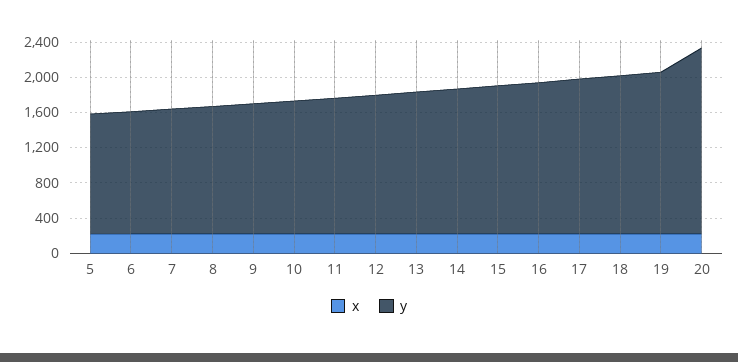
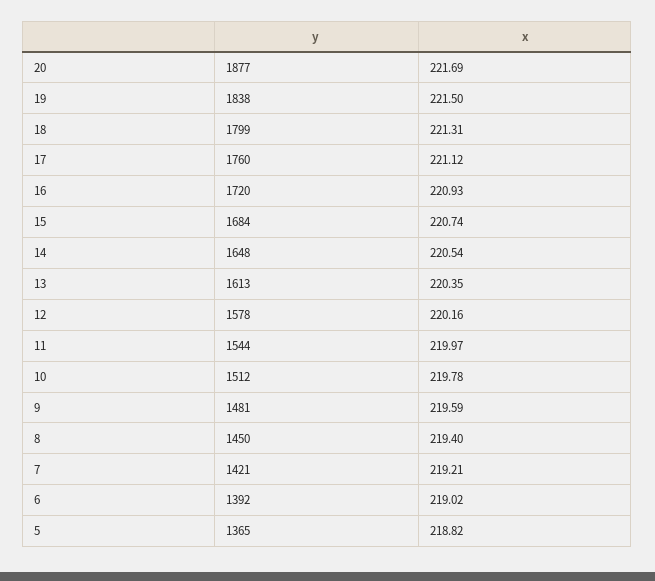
y, 20: 2100 -> 1877

